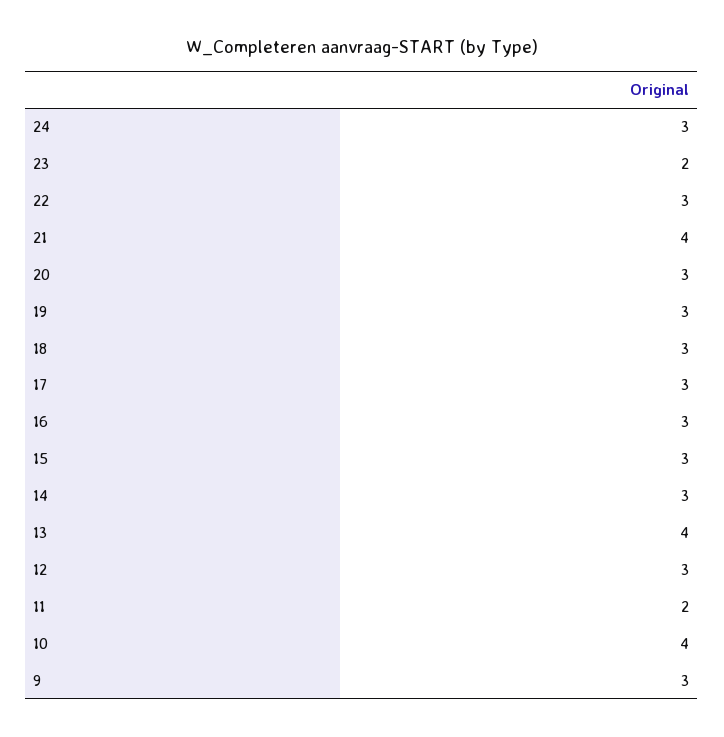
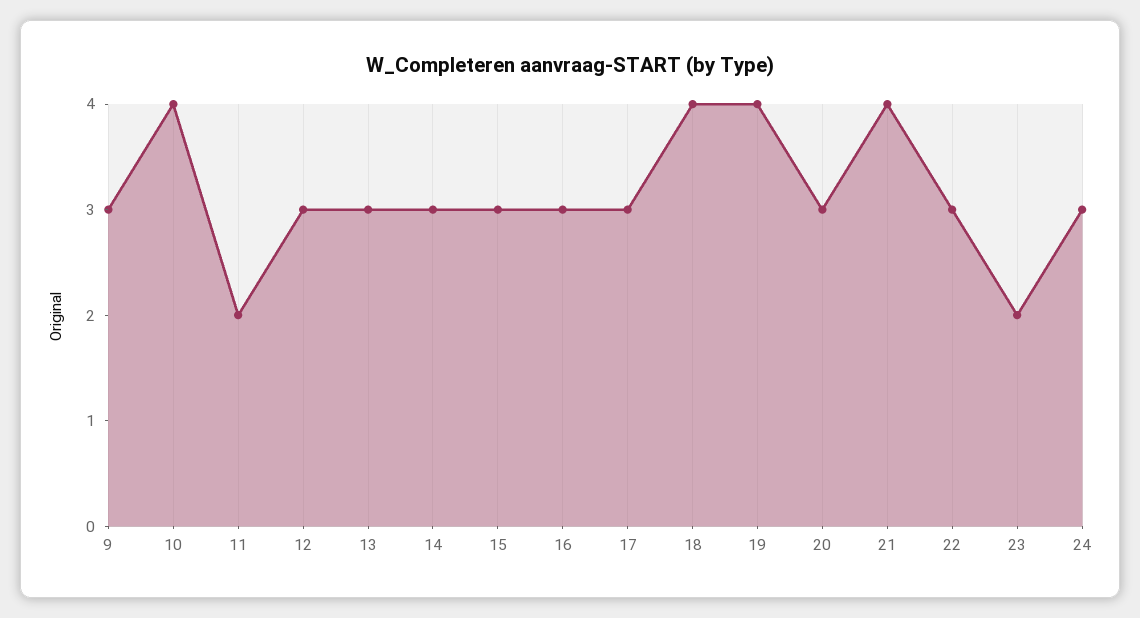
19: 3 -> 4
18: 3 -> 4
13: 4 -> 3

